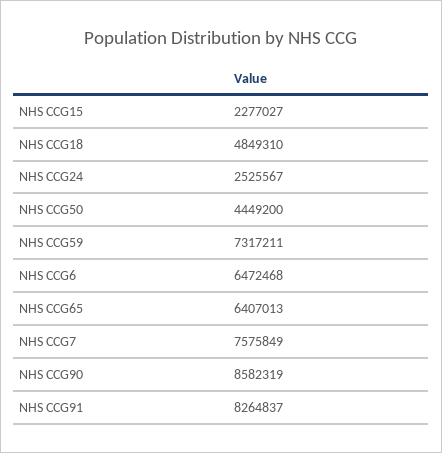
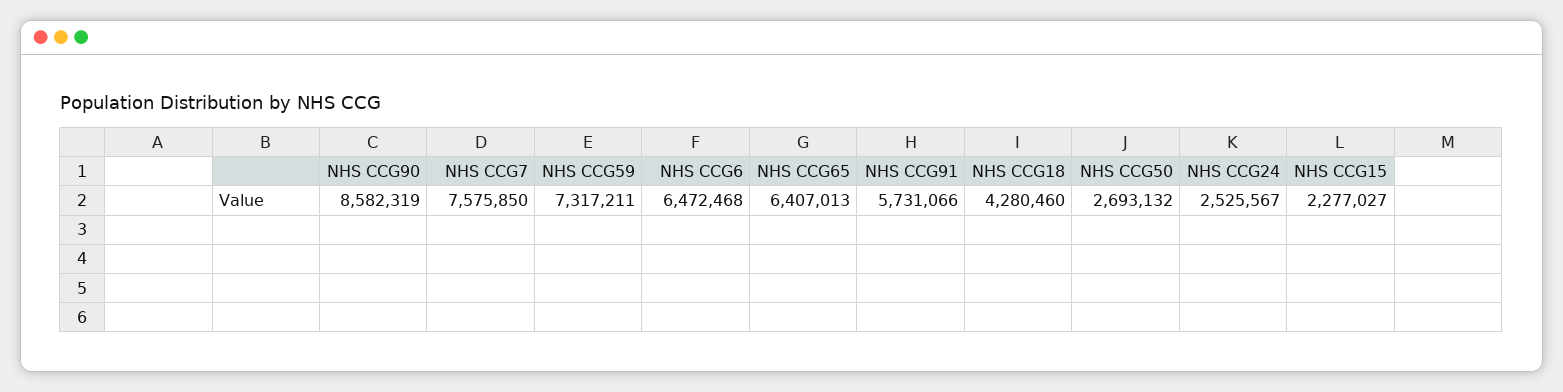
NHS CCG18: 4849310 -> 4280460
NHS CCG50: 4449200 -> 2693132
NHS CCG7: 7575849 -> 7575850
NHS CCG91: 8264837 -> 5731066

